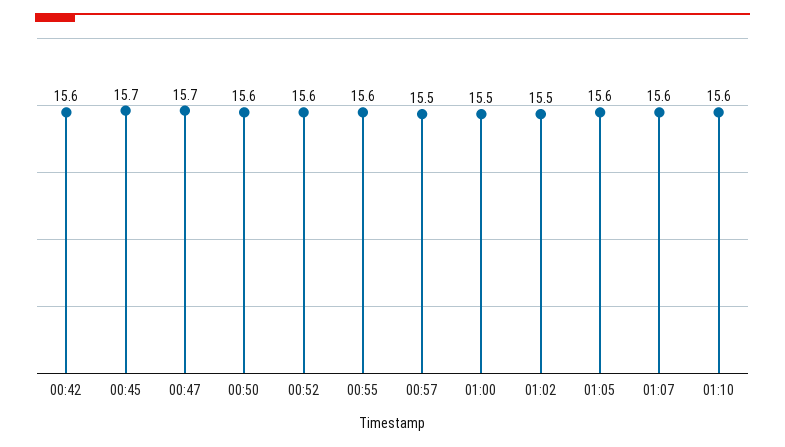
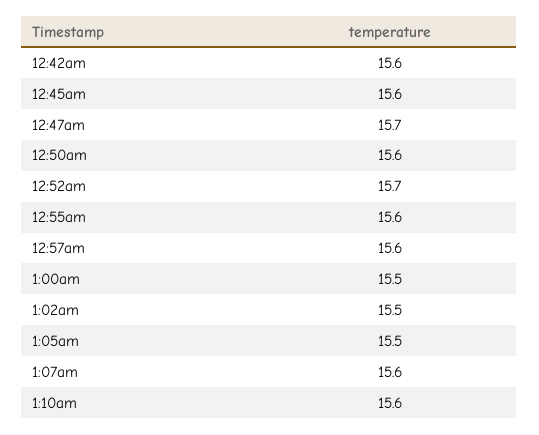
00:45: 15.7 -> 15.6
00:52: 15.6 -> 15.7
00:57: 15.5 -> 15.6
01:05: 15.6 -> 15.5

